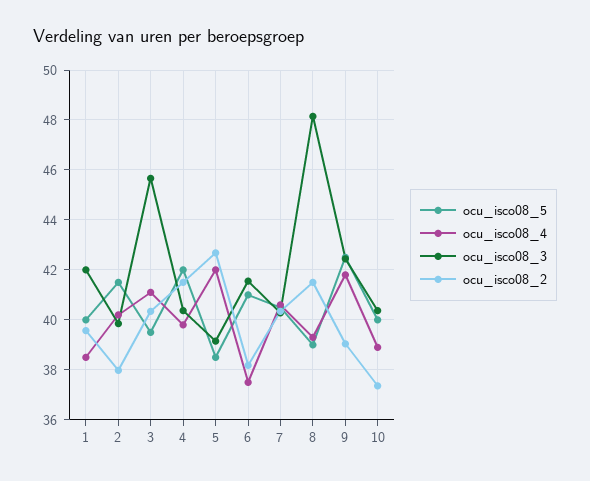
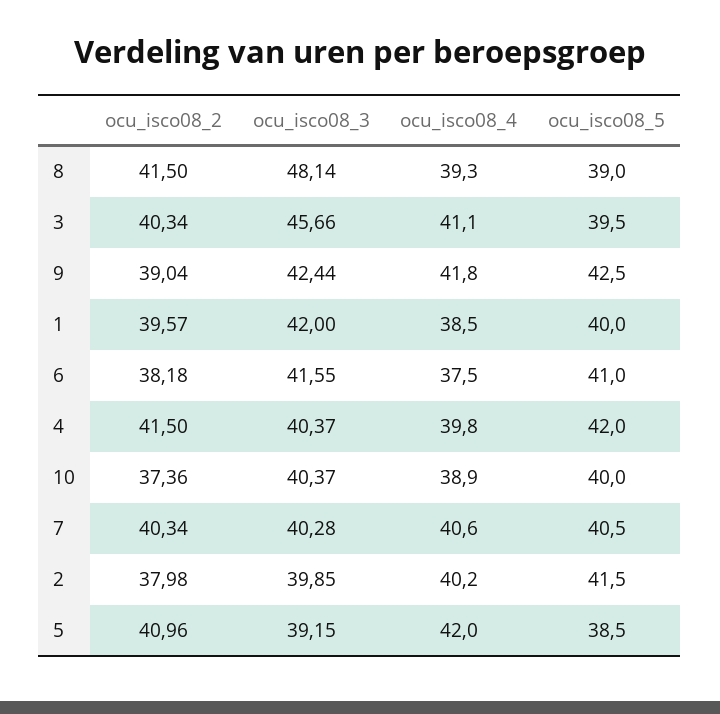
ocu_isco08_2, 5: 42.75 -> 40.96

